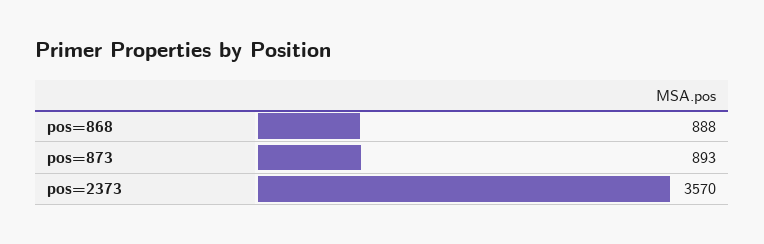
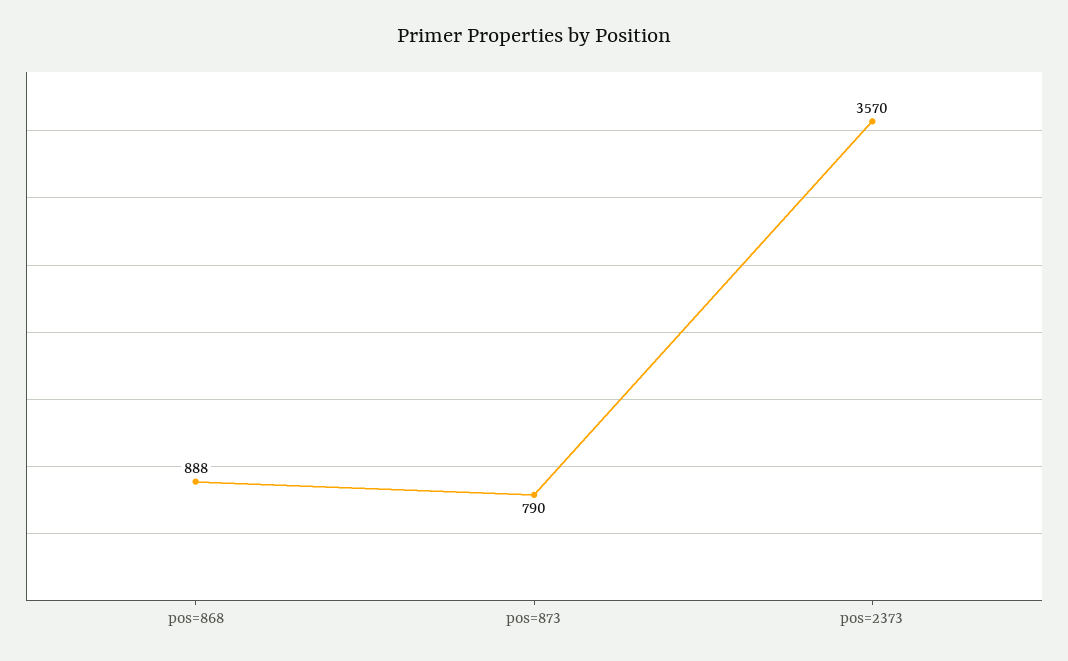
pos=873: 893 -> 790

